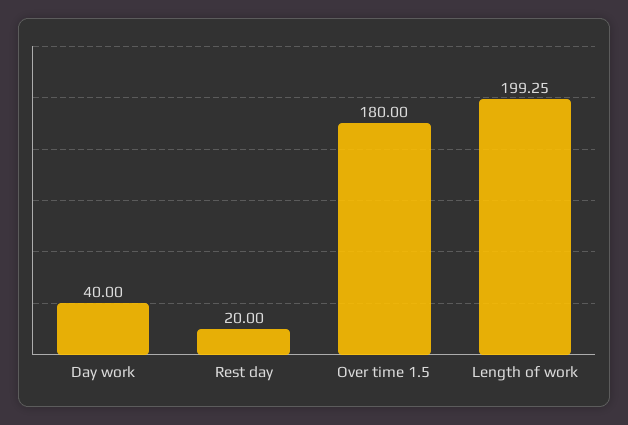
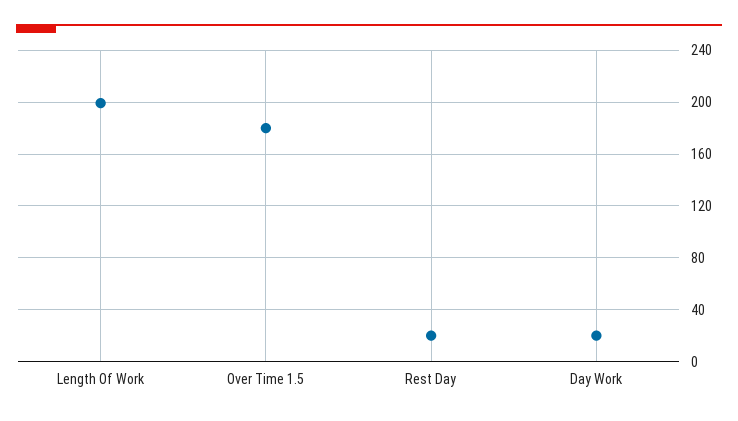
Day work: 40 -> 20

